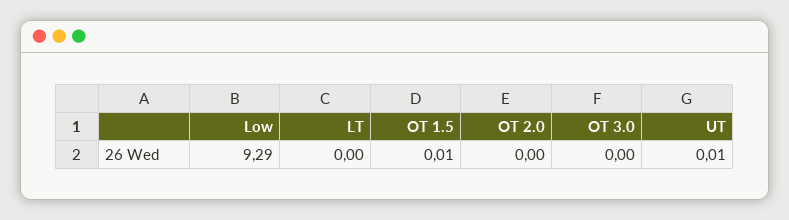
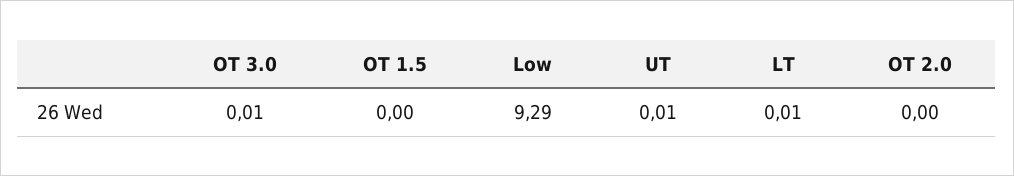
LT: 0 -> 0.01
OT 1.5: 0.01 -> 0
OT 3.0: 0 -> 0.01

